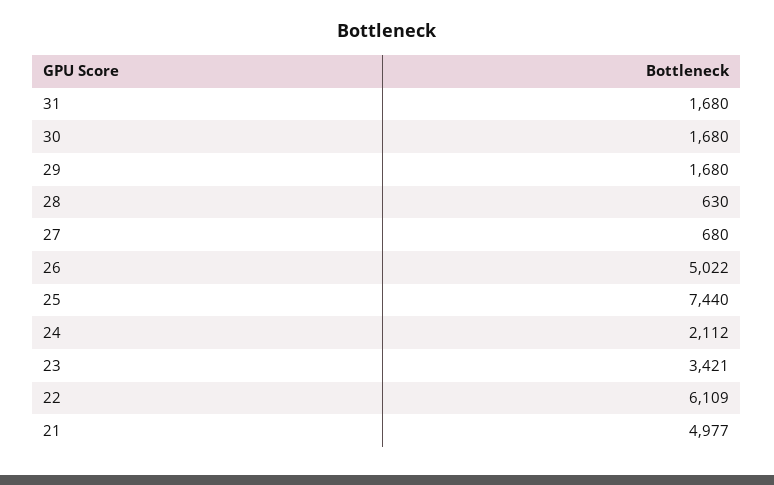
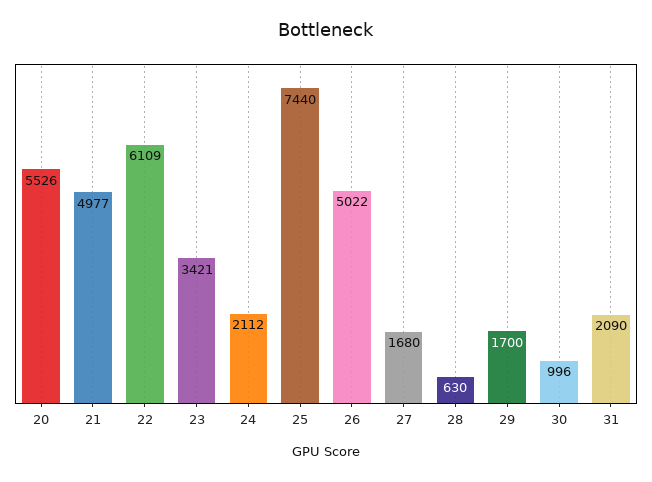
31: 1680 -> 2090
30: 1680 -> 996
29: 1680 -> 1700
27: 680 -> 1680
20: none -> 5526

